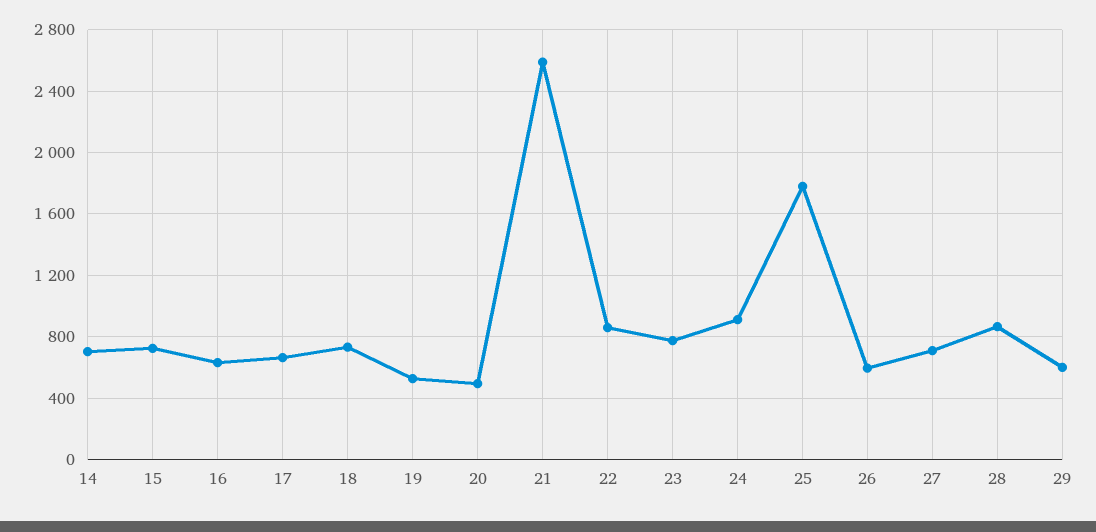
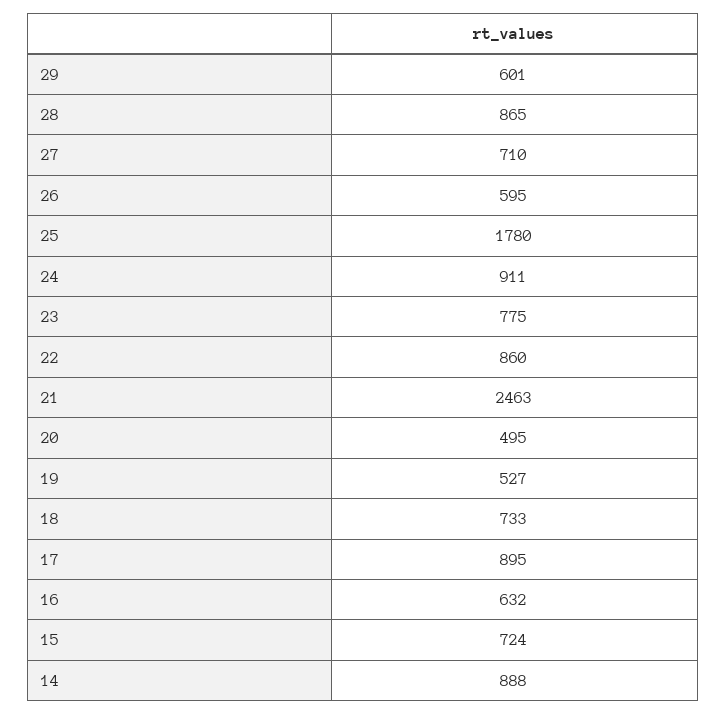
14: 700 -> 888
17: 650 -> 895
21: 2600 -> 2463

